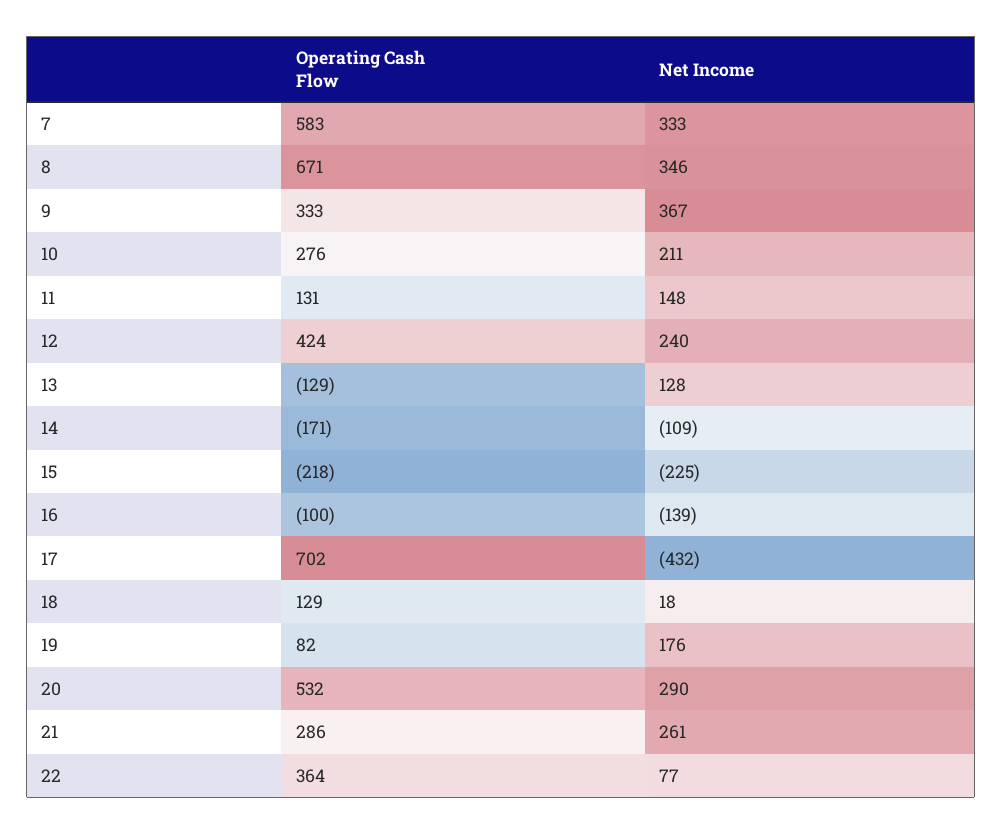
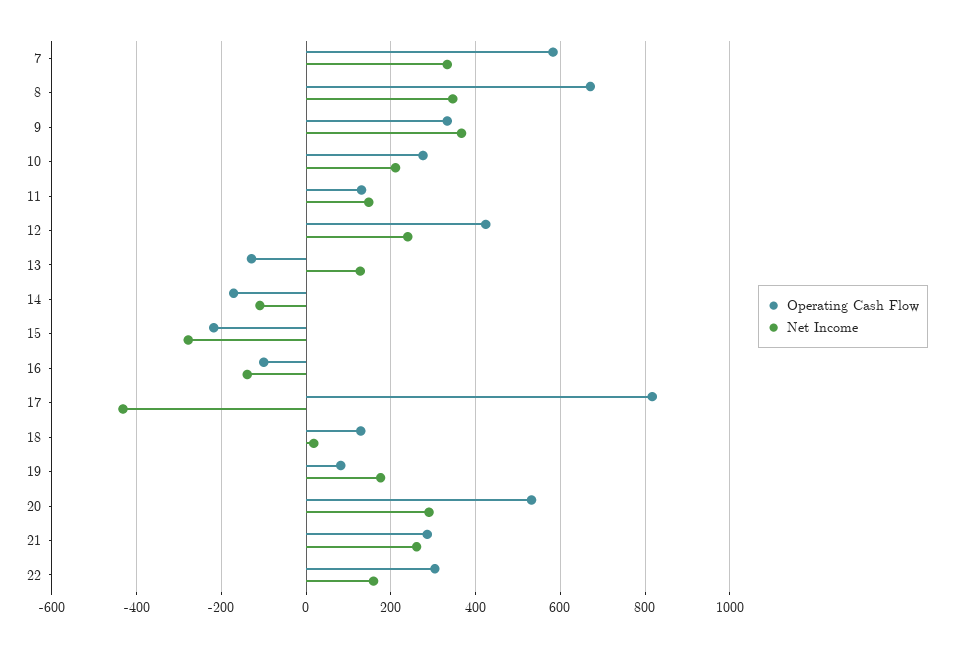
Net Income, 15: -225 -> -280
Operating Cash Flow, 17: 702 -> 820
Operating Cash Flow, 22: 364 -> 300
Net Income, 22: 77 -> 160

